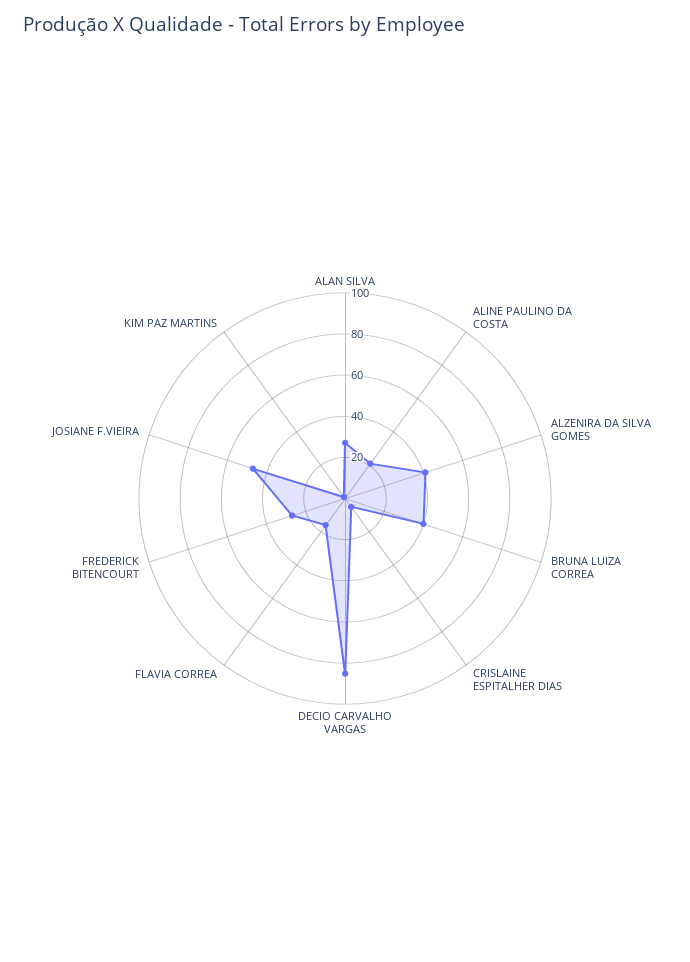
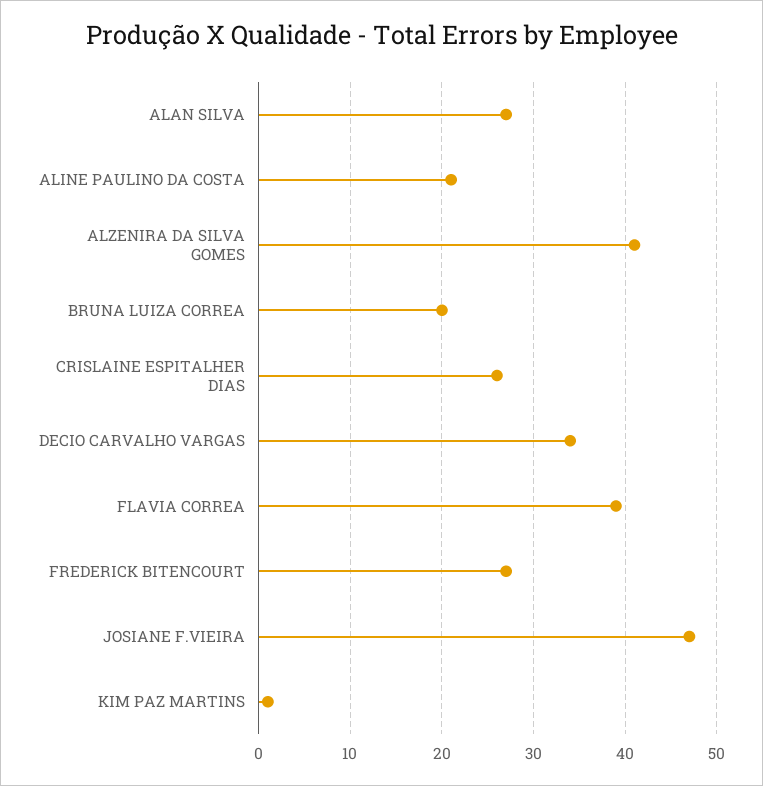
BRUNA LUIZA CORREA: 40 -> 20
CRISLAINE ESPITALHER DIAS: 5 -> 26
DECIO CARVALHO VARGAS: 85 -> 34
FLAVIA CORREA: 15 -> 39

